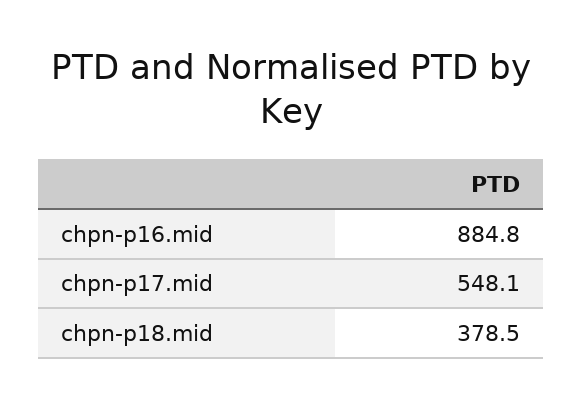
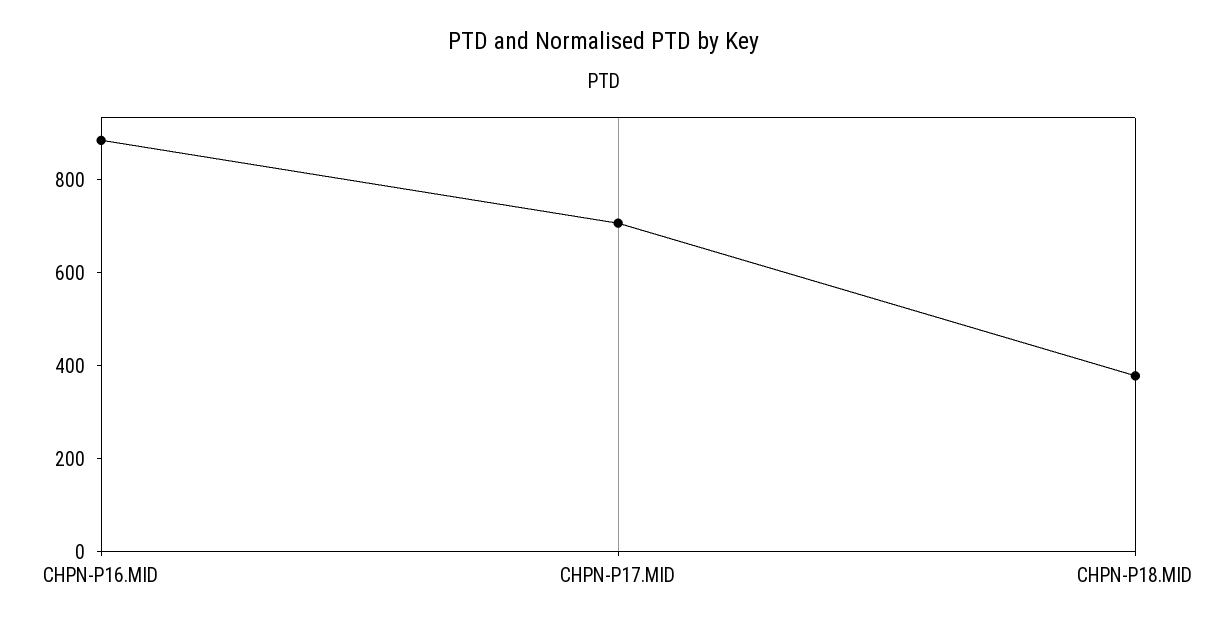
chpn-p17.mid: 548.1 -> 700

